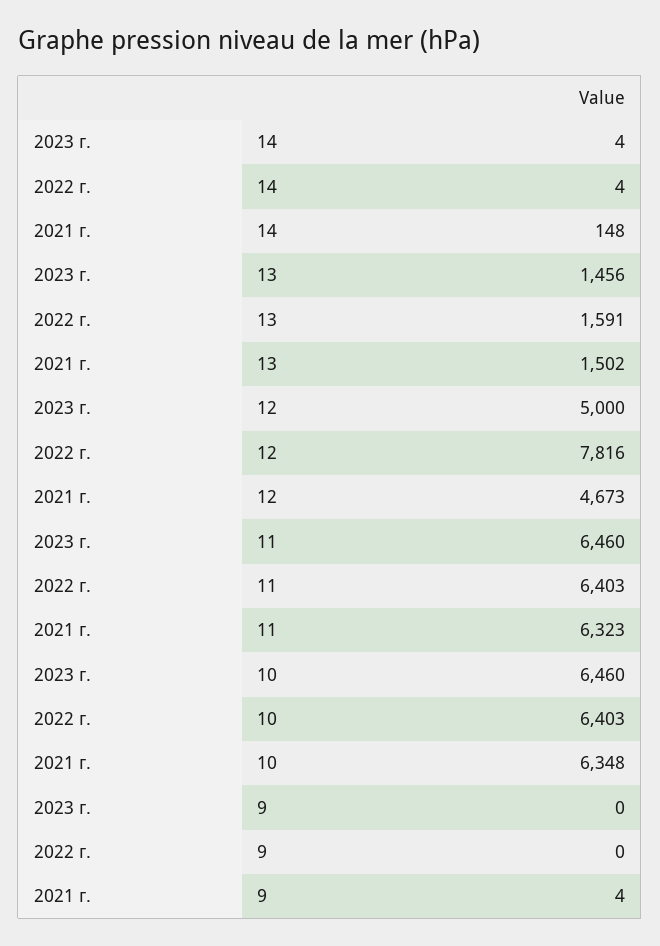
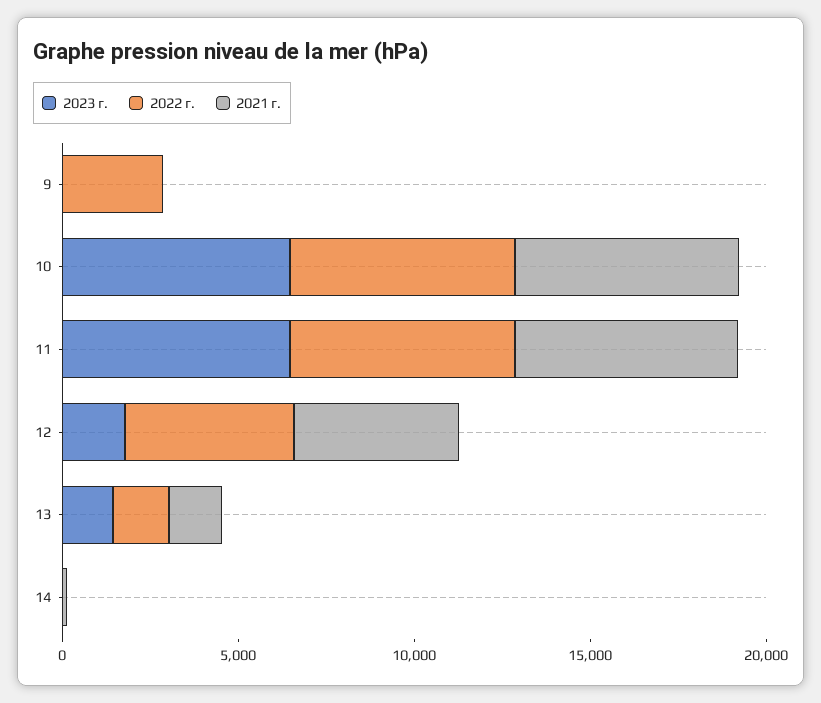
2023 г., 12: 5000 -> 2000
2022 г., 12: 7816 -> 5000
2022 г., 9: 0 -> 3000

